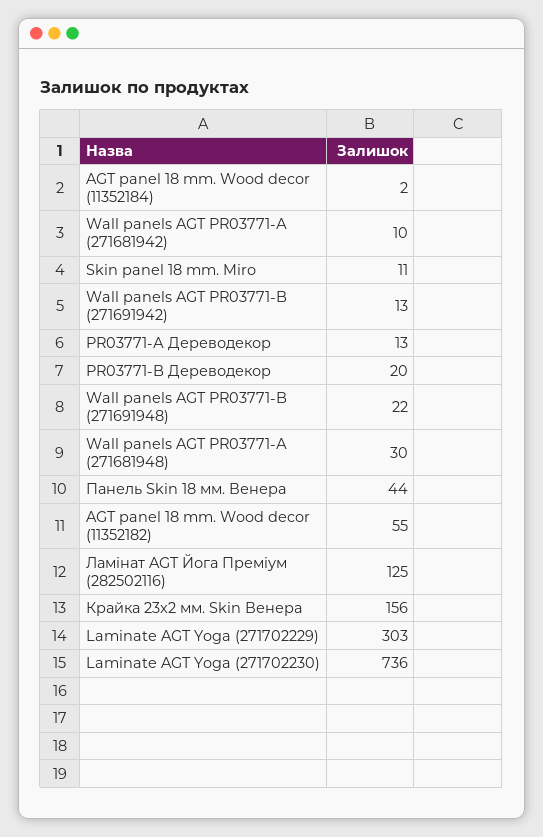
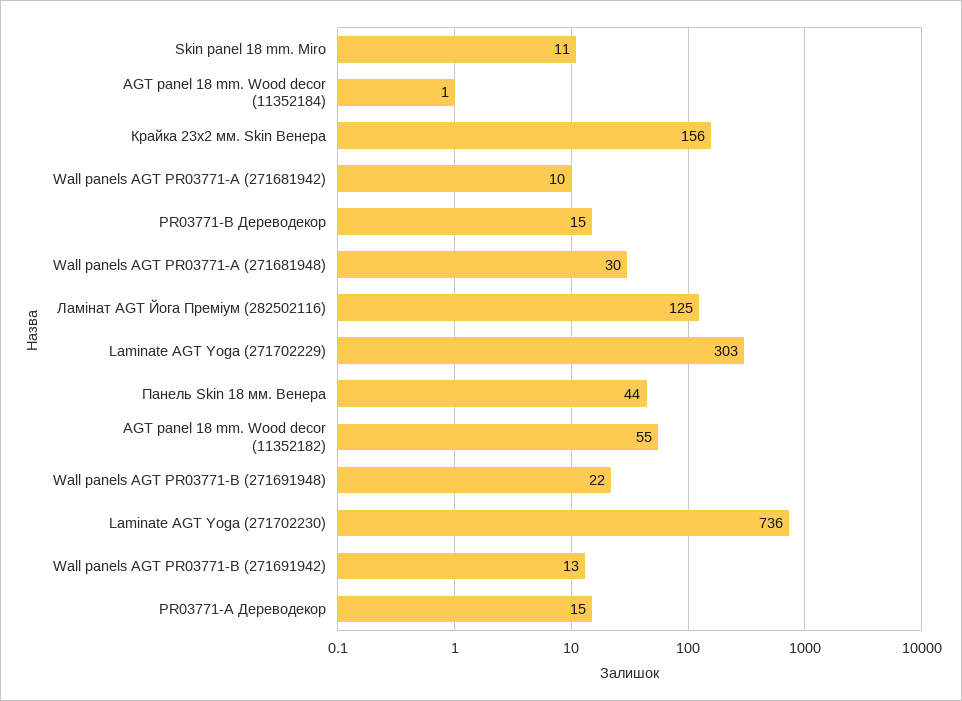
AGT panel 18 mm. Wood decor (11352184): 2 -> 1
PR03771-А Дереводекор: 13 -> 15
PR03771-B Дереводекор: 20 -> 15

